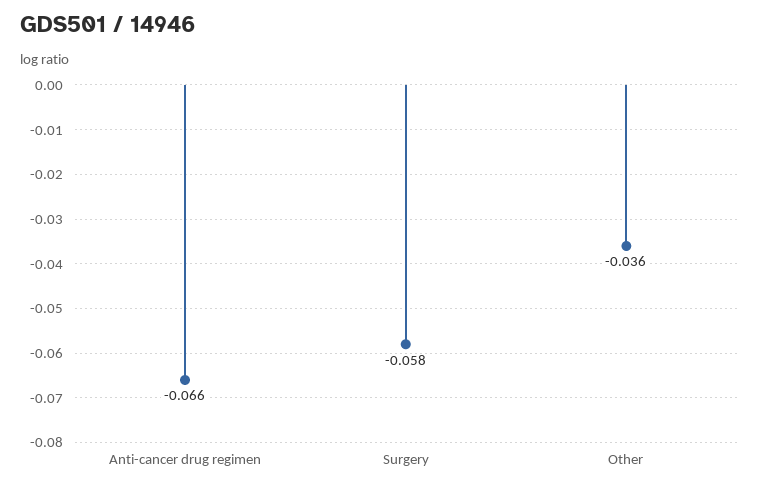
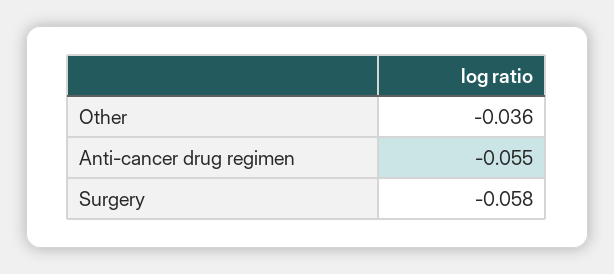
Anti-cancer drug regimen: -0.066 -> -0.055

